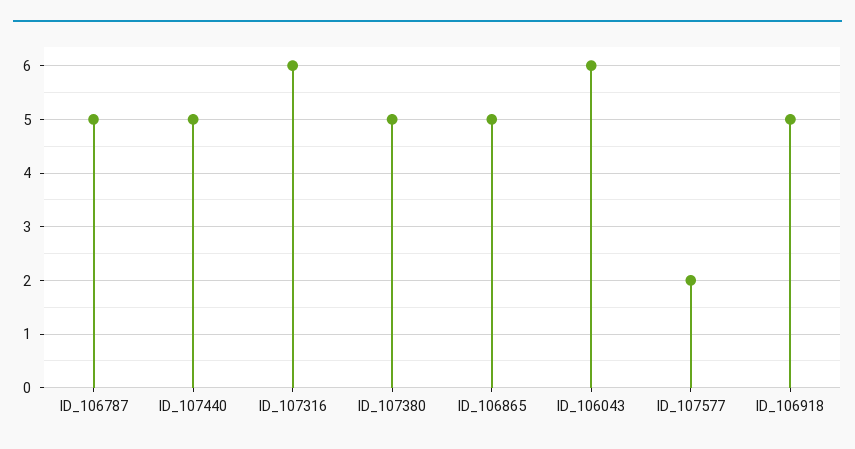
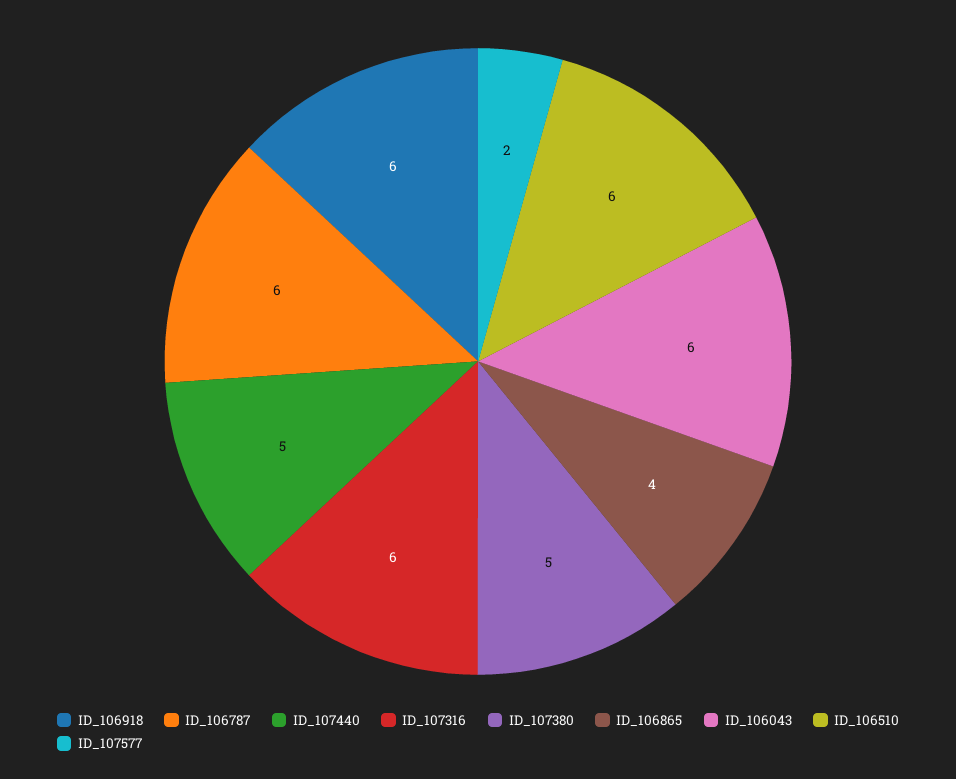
ID_106787: 5 -> 6
ID_106865: 5 -> 4
ID_106918: 5 -> 6
ID_106510: none -> 6

